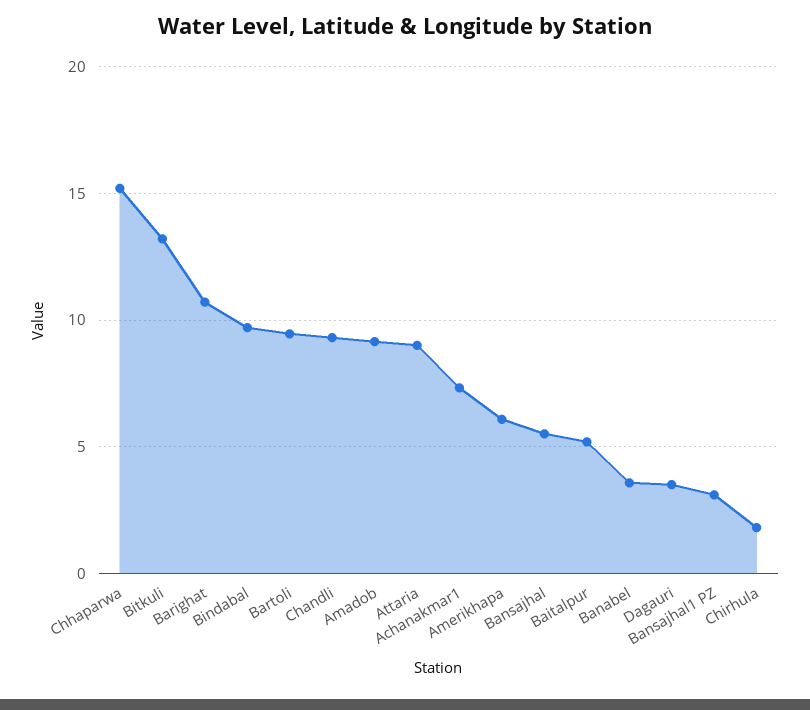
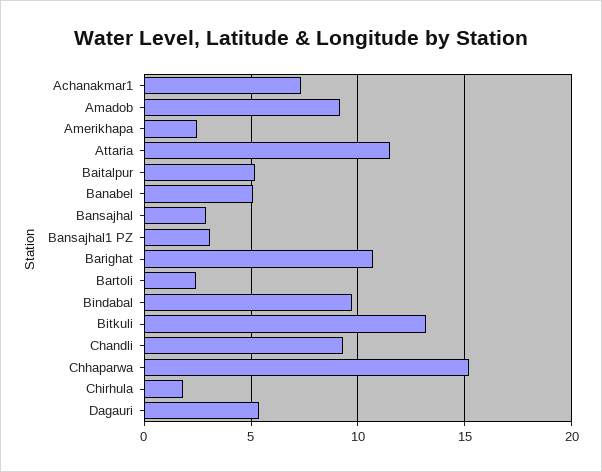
Bartoli: 9.5 -> 2.5
Attaria: 9 -> 11.5
Amerikhapa: 6 -> 2.5
Bansajhal: 5.5 -> 3
Banabel: 3.5 -> 5
Dagauri: 3.5 -> 5.5

